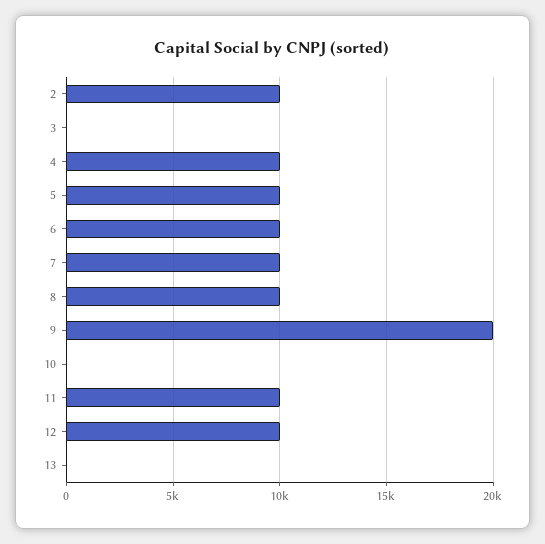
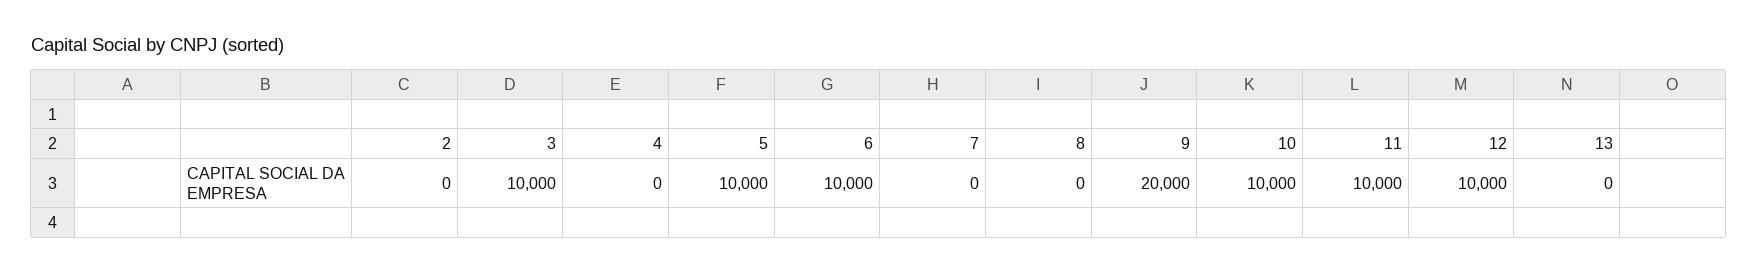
2: 10000 -> 0
3: 0 -> 10000
4: 10000 -> 0
7: 10000 -> 0
8: 10000 -> 0
10: 0 -> 10000

